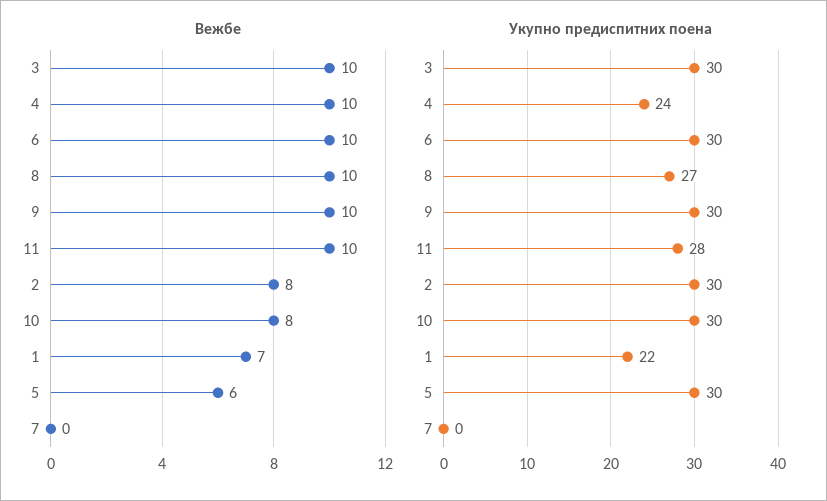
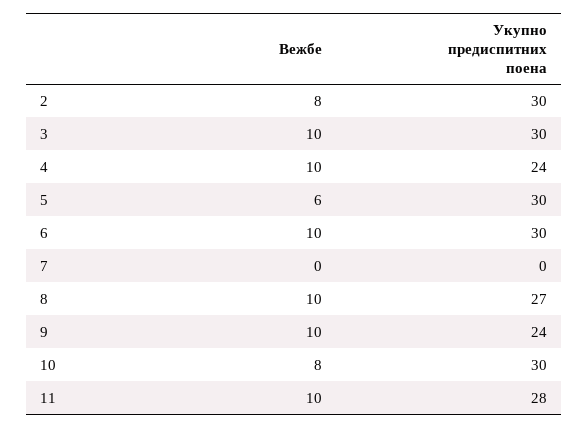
Вежбе, 1: 7 -> none
Укупно предиспитних поена, 9: 30 -> 24
Укупно предиспитних поена, 1: 22 -> none

